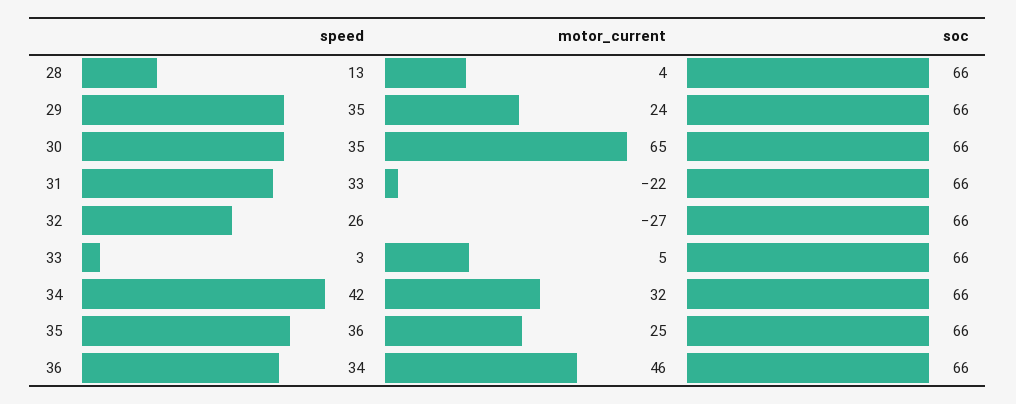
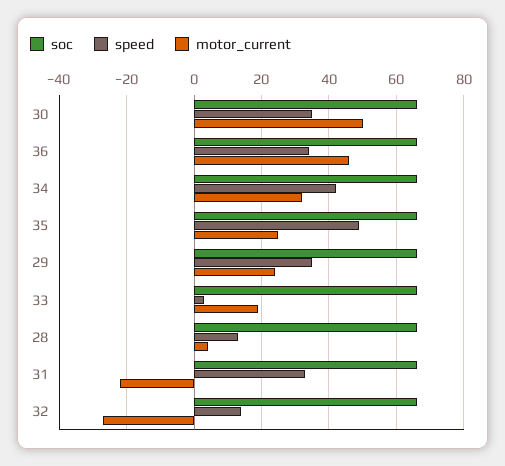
motor_current, 30: 65 -> 50
speed, 32: 26 -> 15
motor_current, 33: 5 -> 20
speed, 35: 36 -> 50

